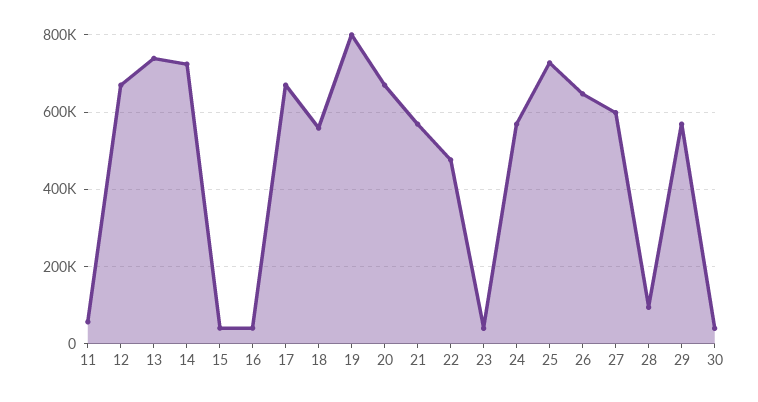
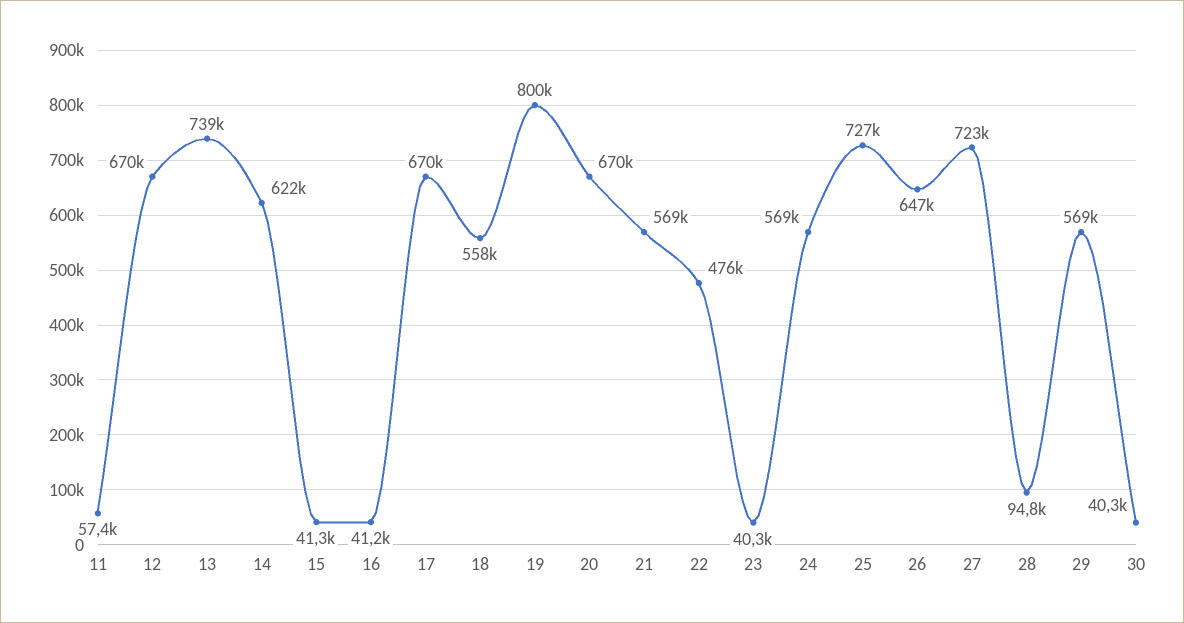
14: 720000 -> 622000
27: 600000 -> 723000

